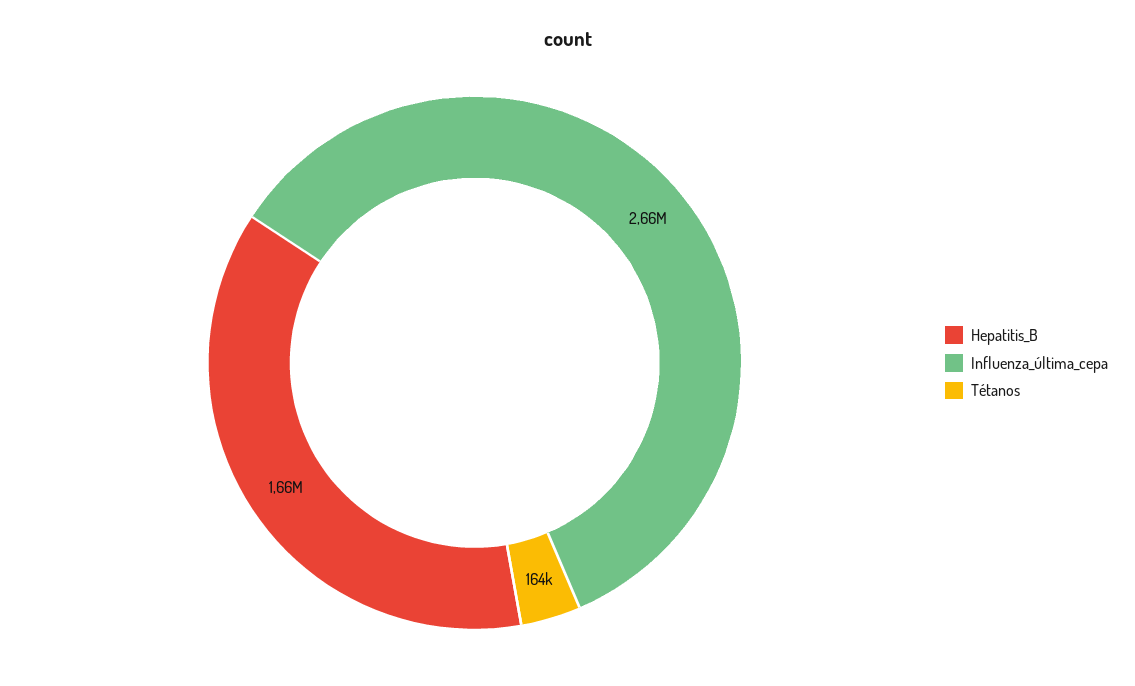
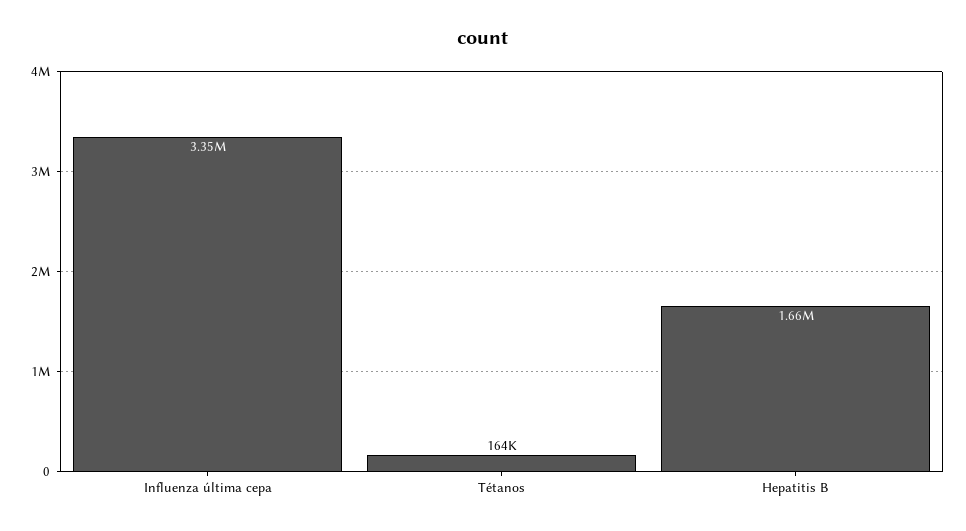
Influenza_última_cepa: 2660000 -> 3350000

